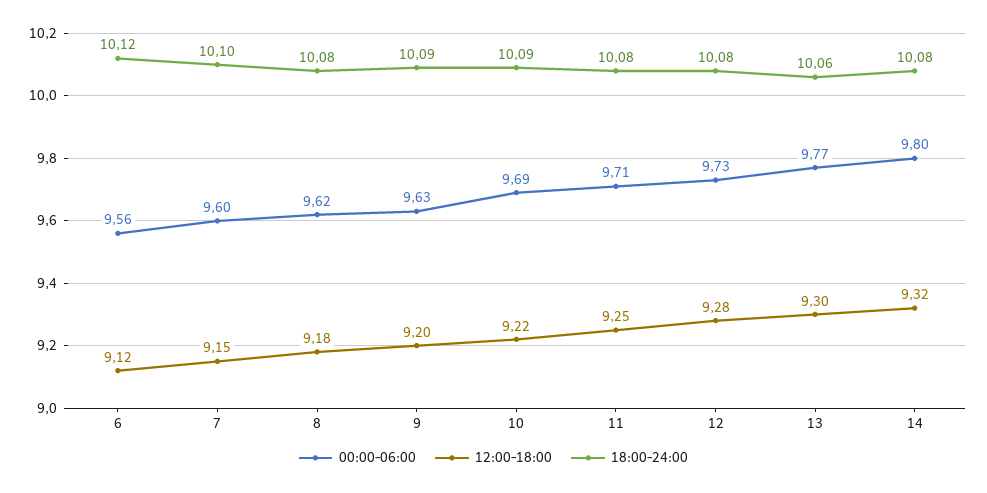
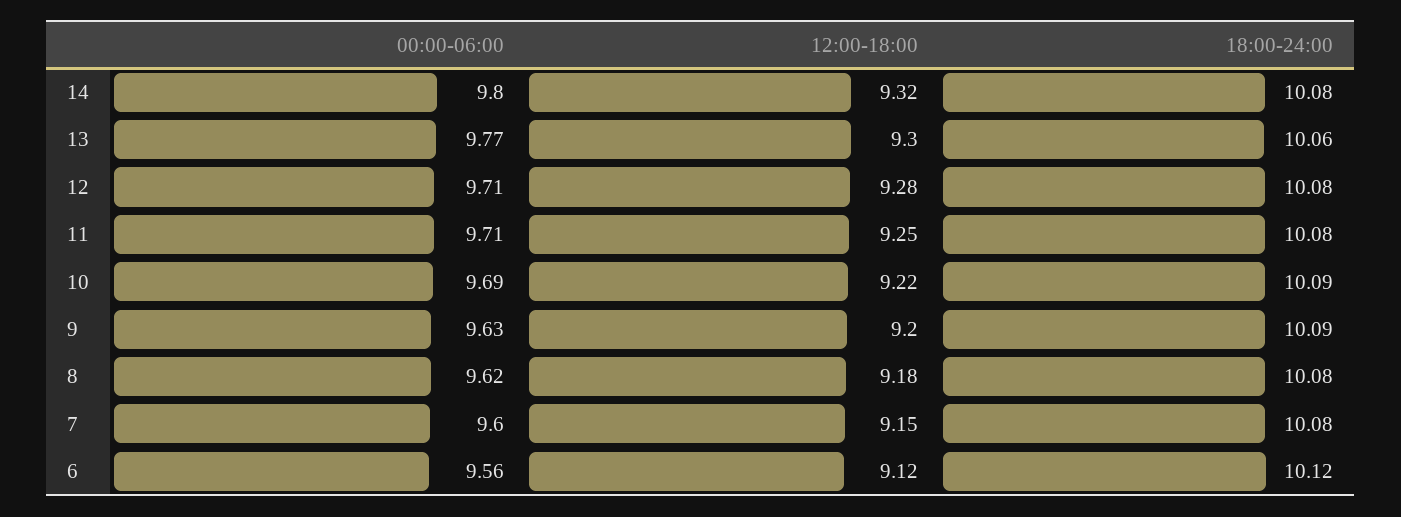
18:00-24:00, 7: 10.1 -> 10.08
00:00-06:00, 12: 9.73 -> 9.71

